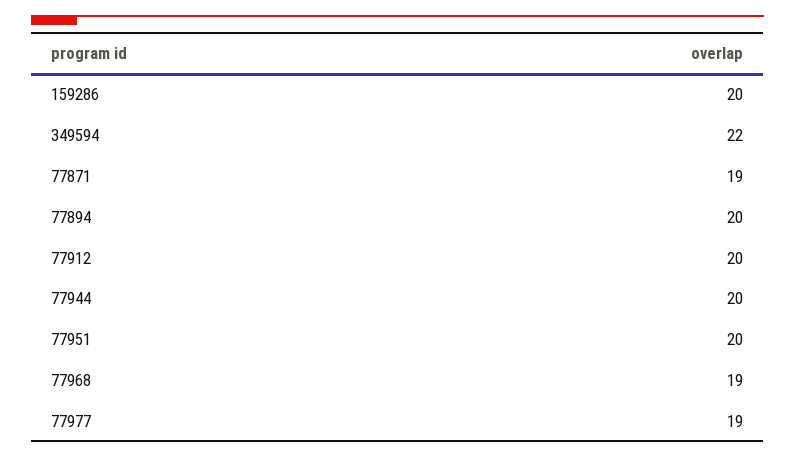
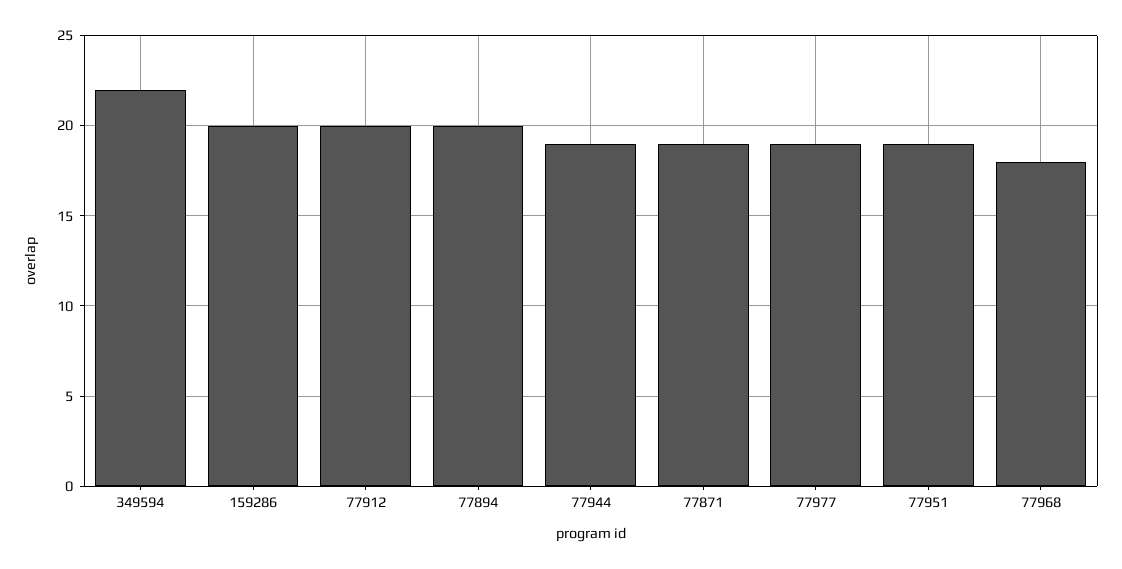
77944: 20 -> 19
77951: 20 -> 19
77968: 19 -> 18

